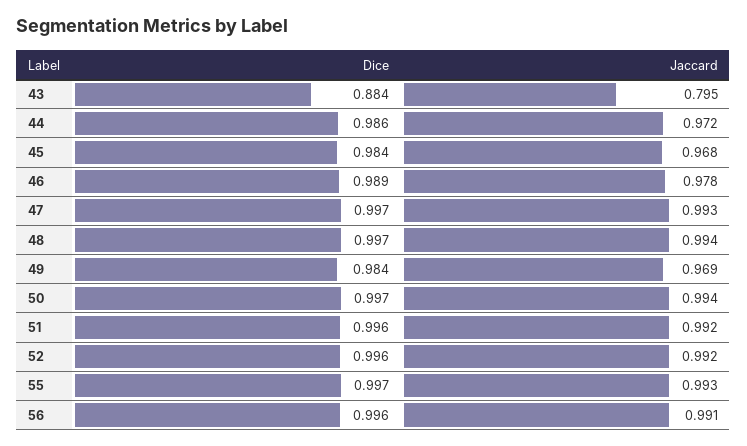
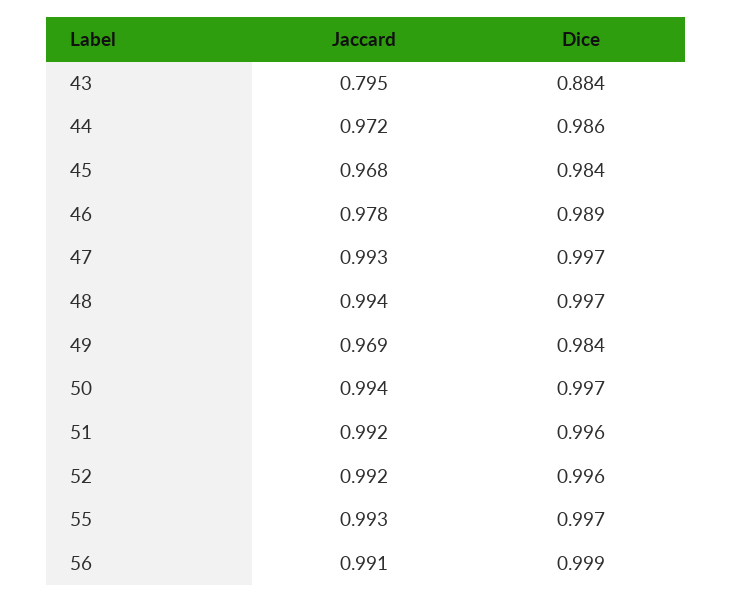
Dice, 56: 0.996 -> 0.999

